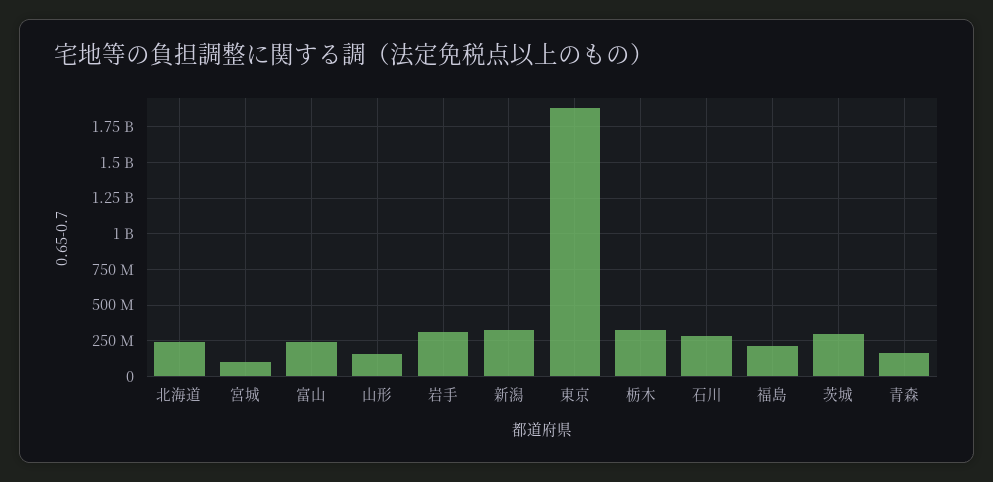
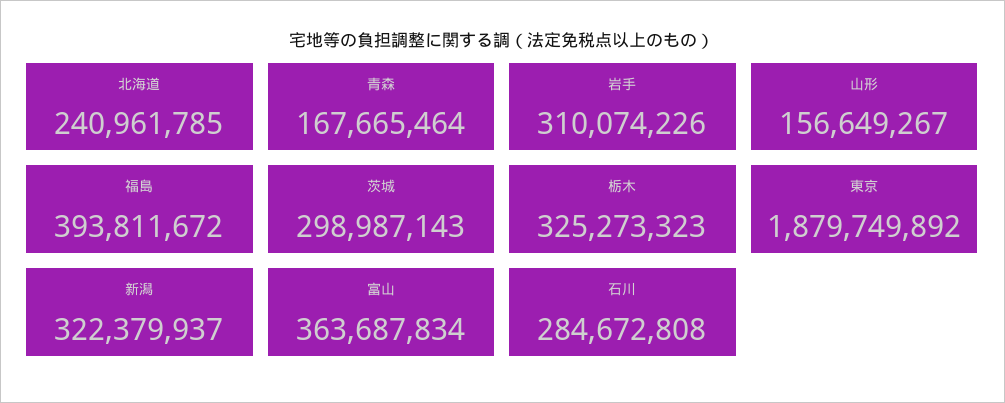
宮城: 100000000 -> none
富山: 250000000 -> 363687834
福島: 200000000 -> 393811672

